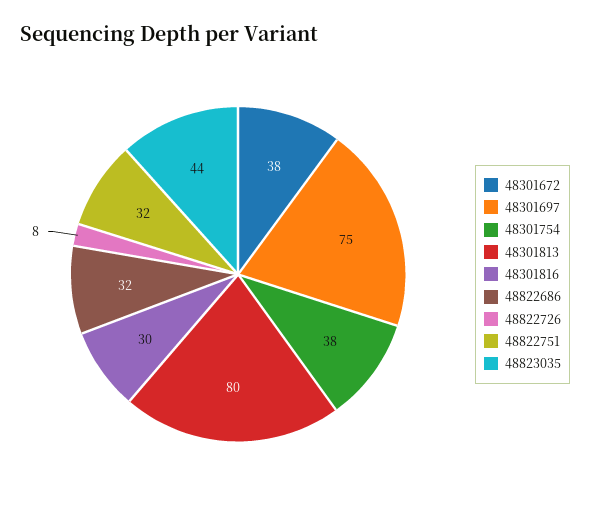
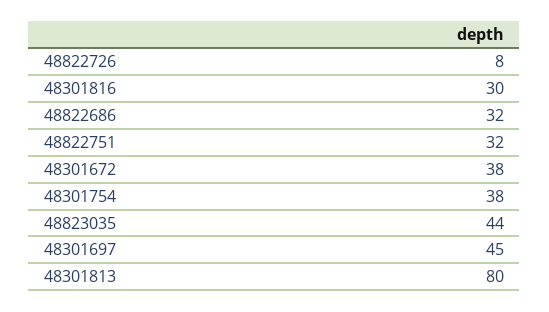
48301697: 75 -> 45

